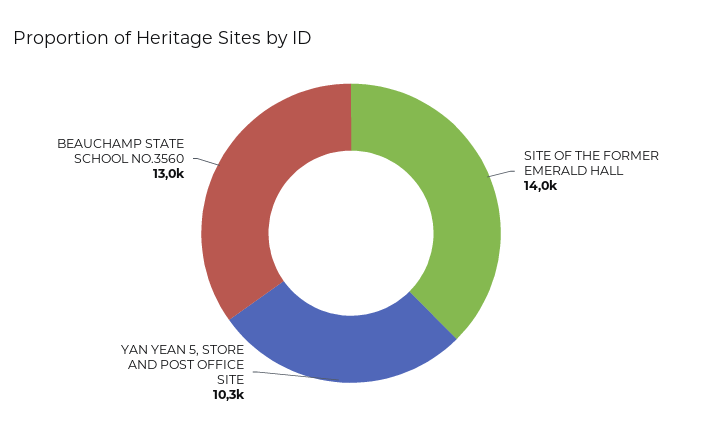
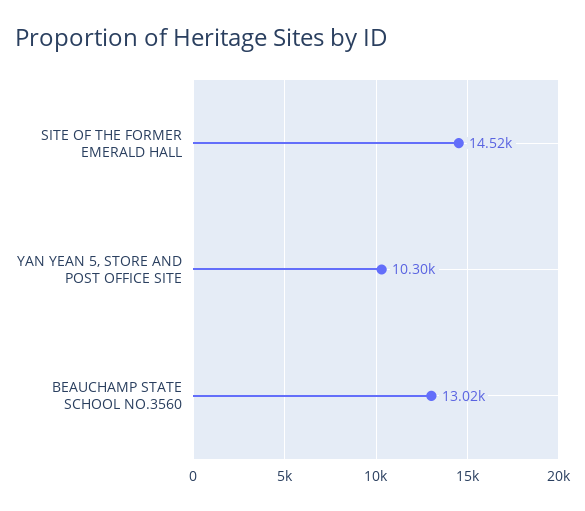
SITE OF THE FORMER EMERALD HALL: 14000 -> 14520

